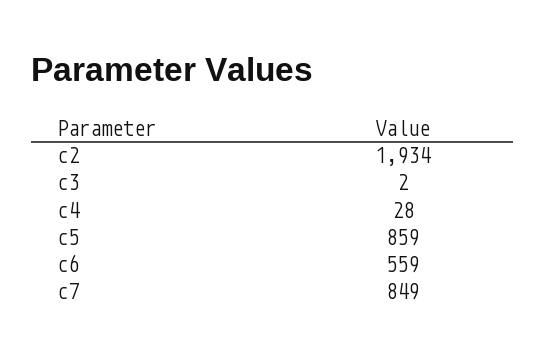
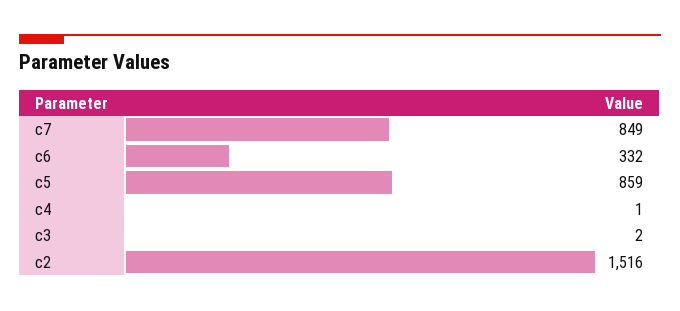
c2: 1934 -> 1516
c4: 28 -> 1
c6: 559 -> 332

